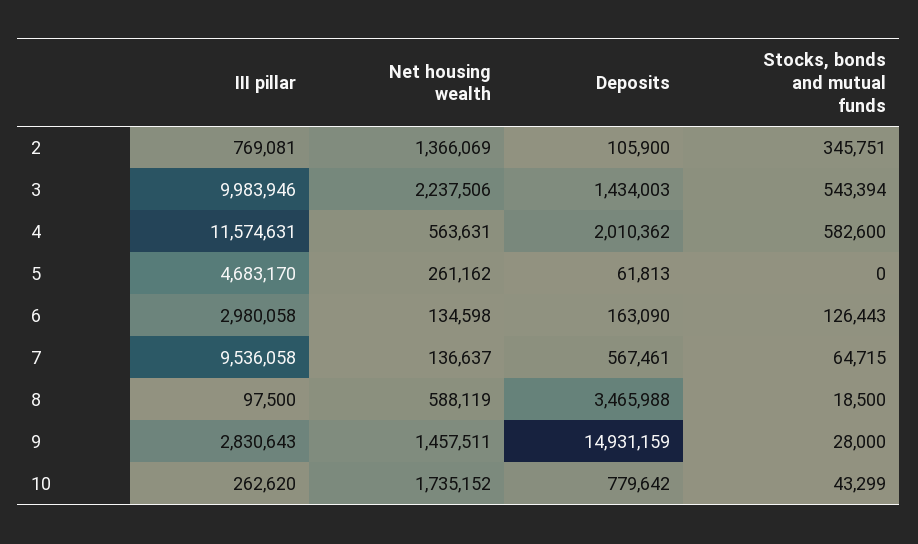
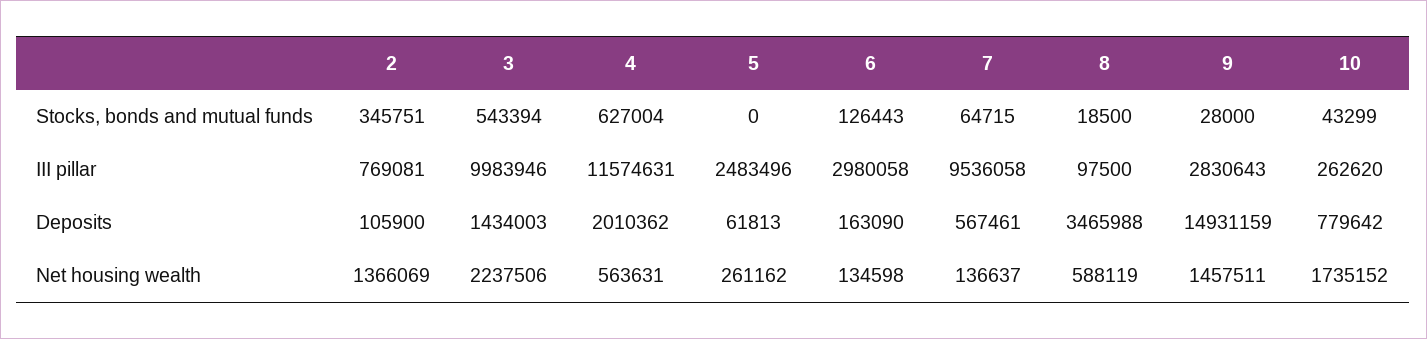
Stocks, bonds and mutual funds, 4: 582600 -> 627004
III pillar, 5: 4683170 -> 2483496

